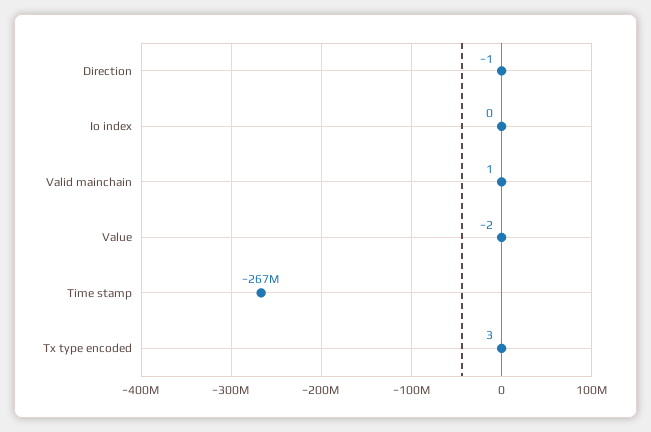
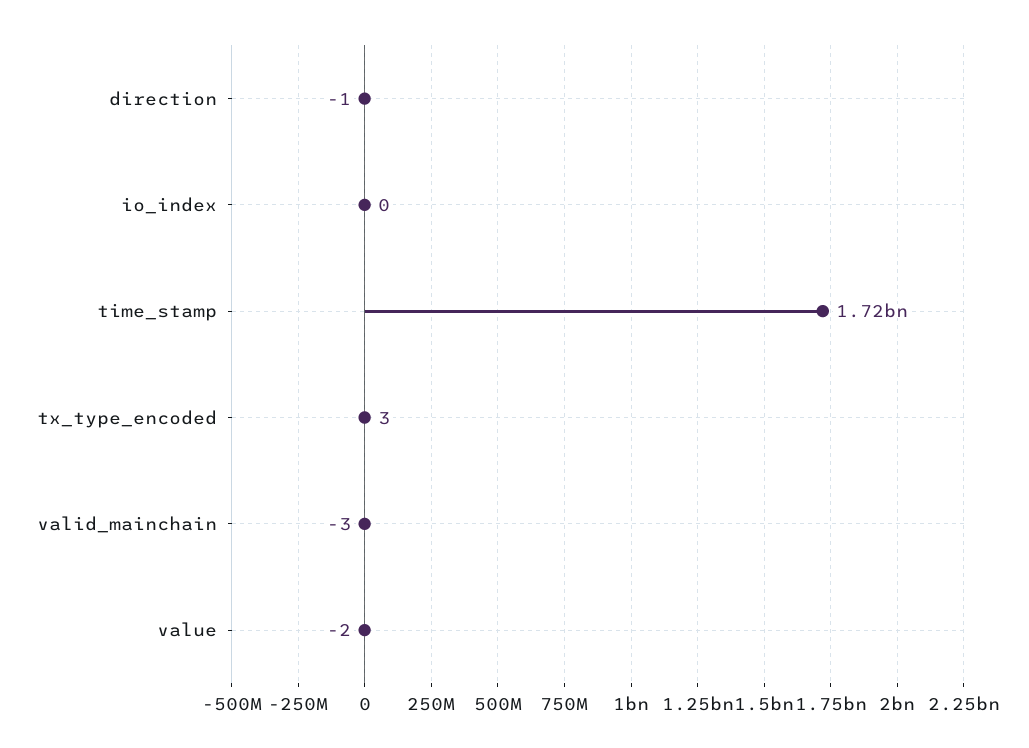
Valid mainchain: 1 -> -3
Time stamp: -267000000 -> 1720000000

